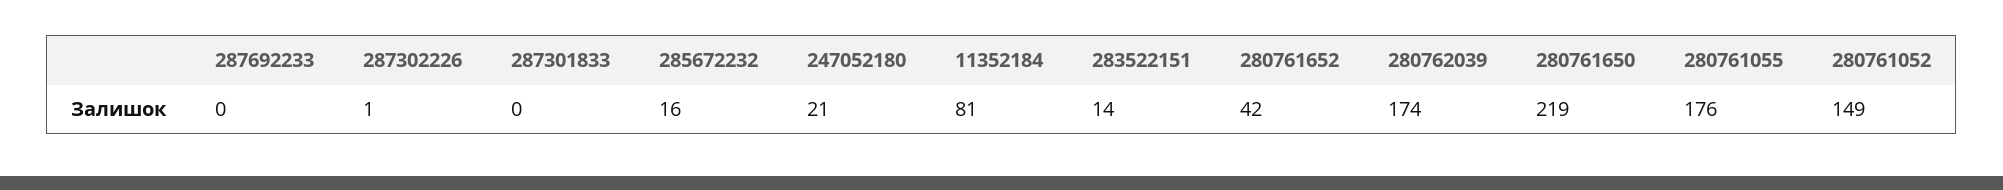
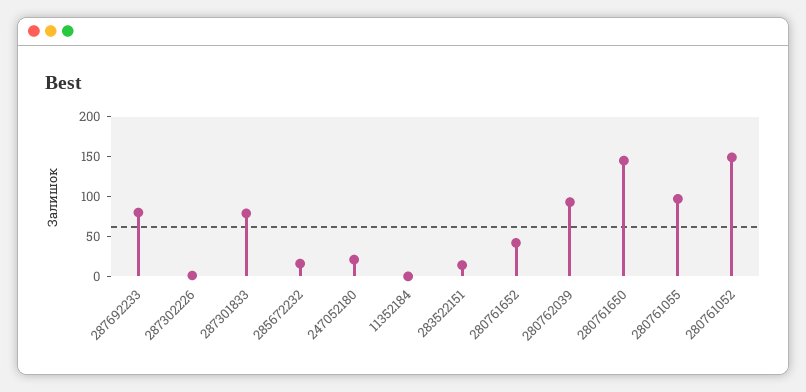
287692233: 0 -> 75
287301833: 0 -> 75
11352184: 81 -> 0
280762039: 174 -> 100
280761650: 219 -> 150
280761055: 176 -> 100

